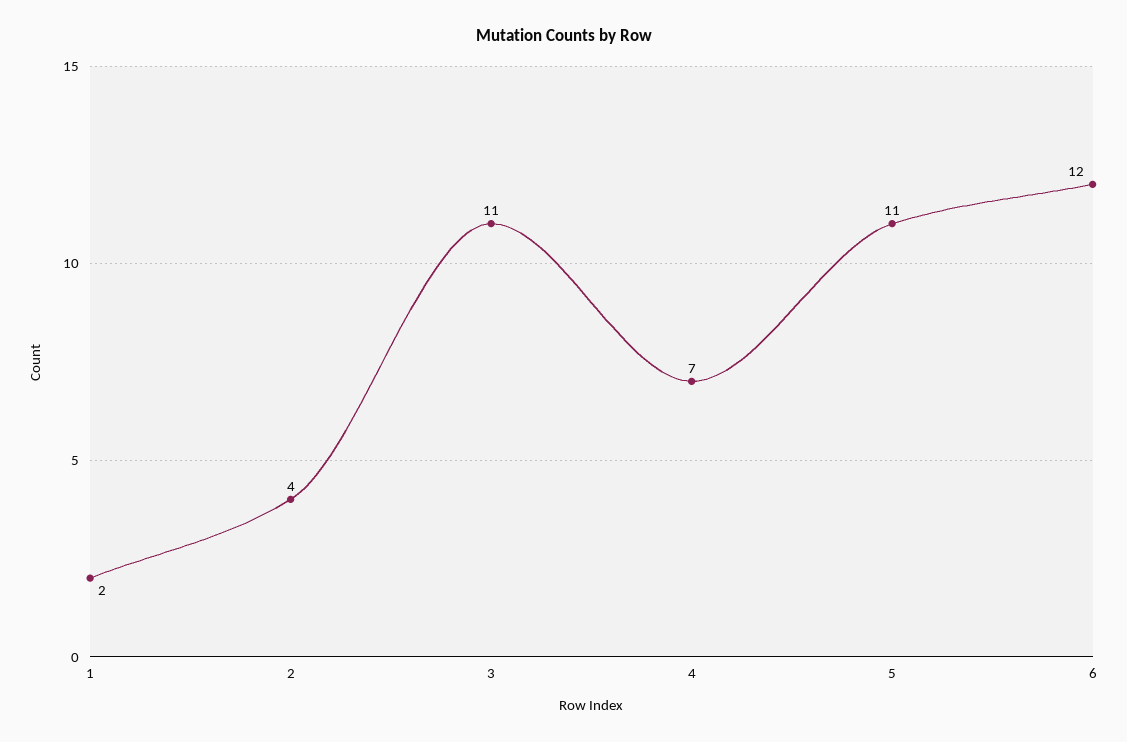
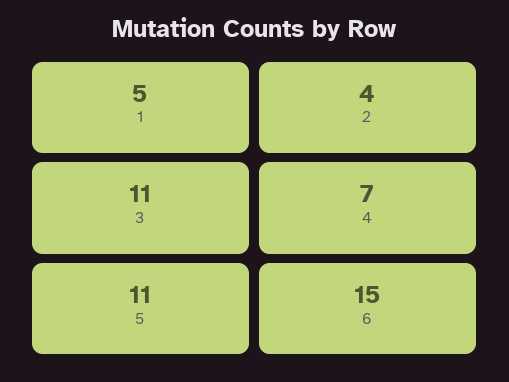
1: 2 -> 5
6: 12 -> 15

